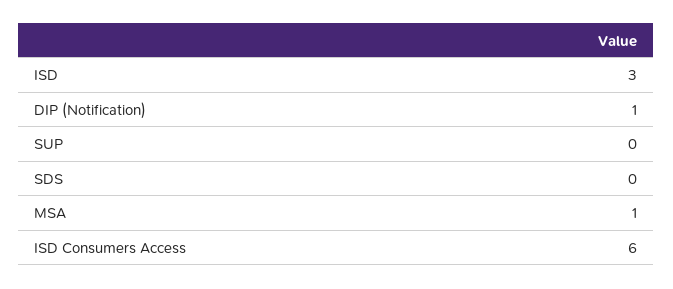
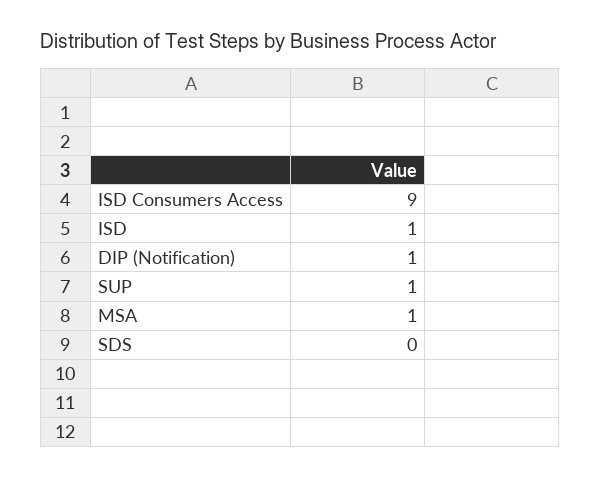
ISD: 3 -> 1
SUP: 0 -> 1
ISD Consumers Access: 6 -> 9

